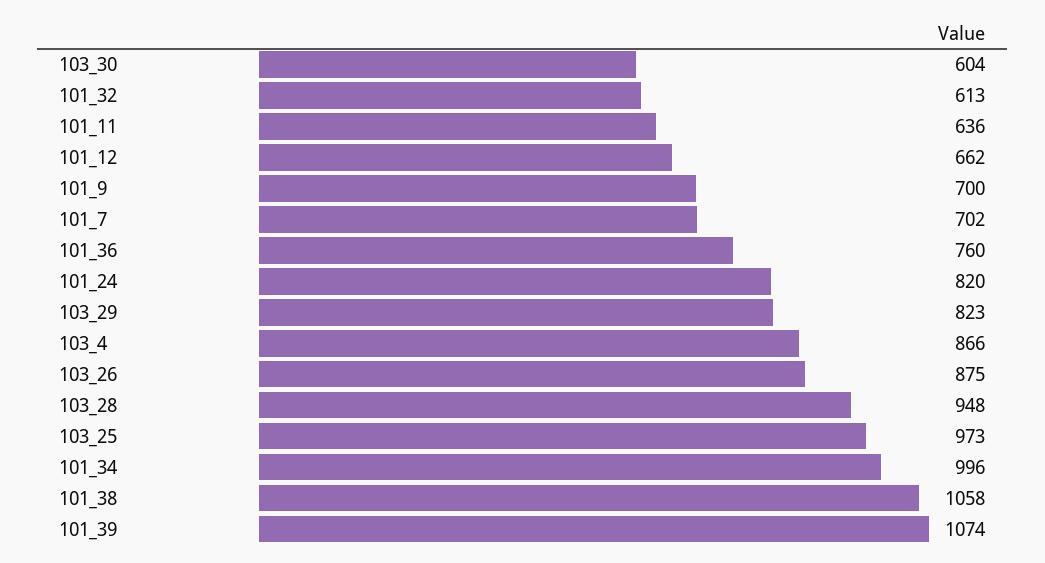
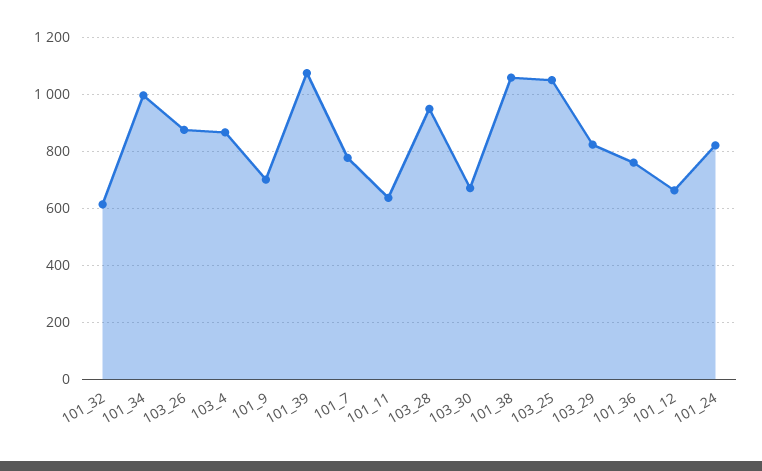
103_30: 604 -> 675
101_7: 702 -> 775
103_25: 973 -> 1050

